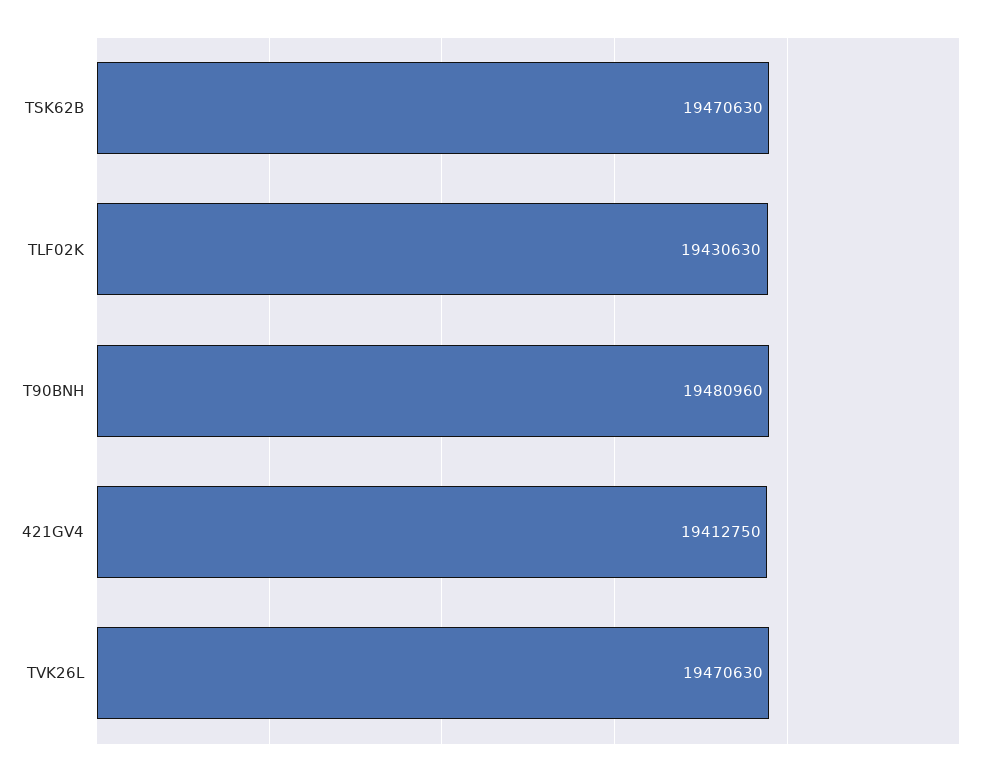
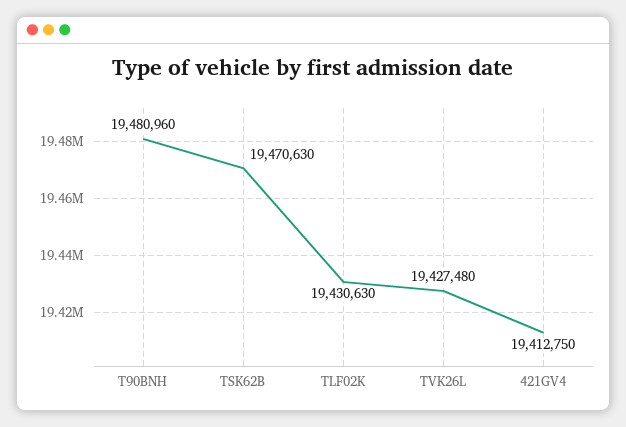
TVK26L: 19470630 -> 19427480

